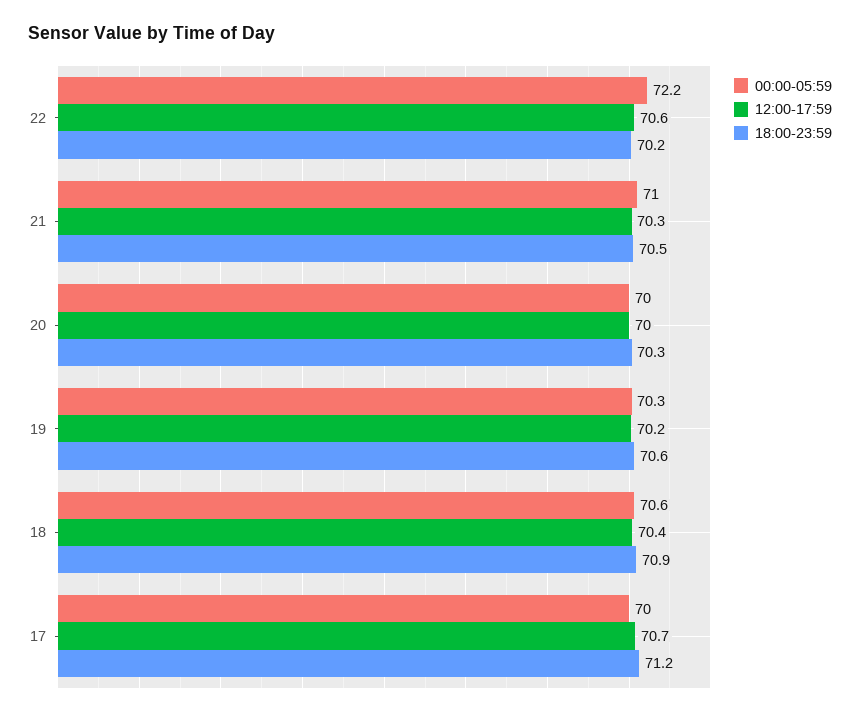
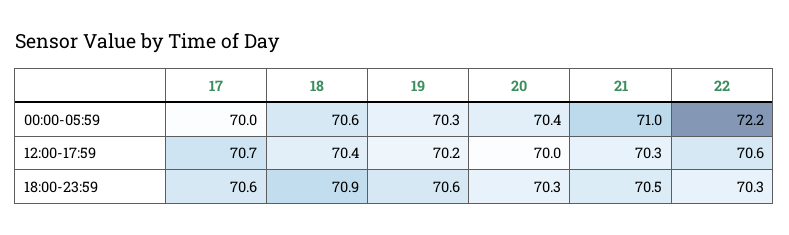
18:00-23:59, 22: 70.2 -> 70.3
00:00-05:59, 20: 70 -> 70.4
18:00-23:59, 17: 71.2 -> 70.6

